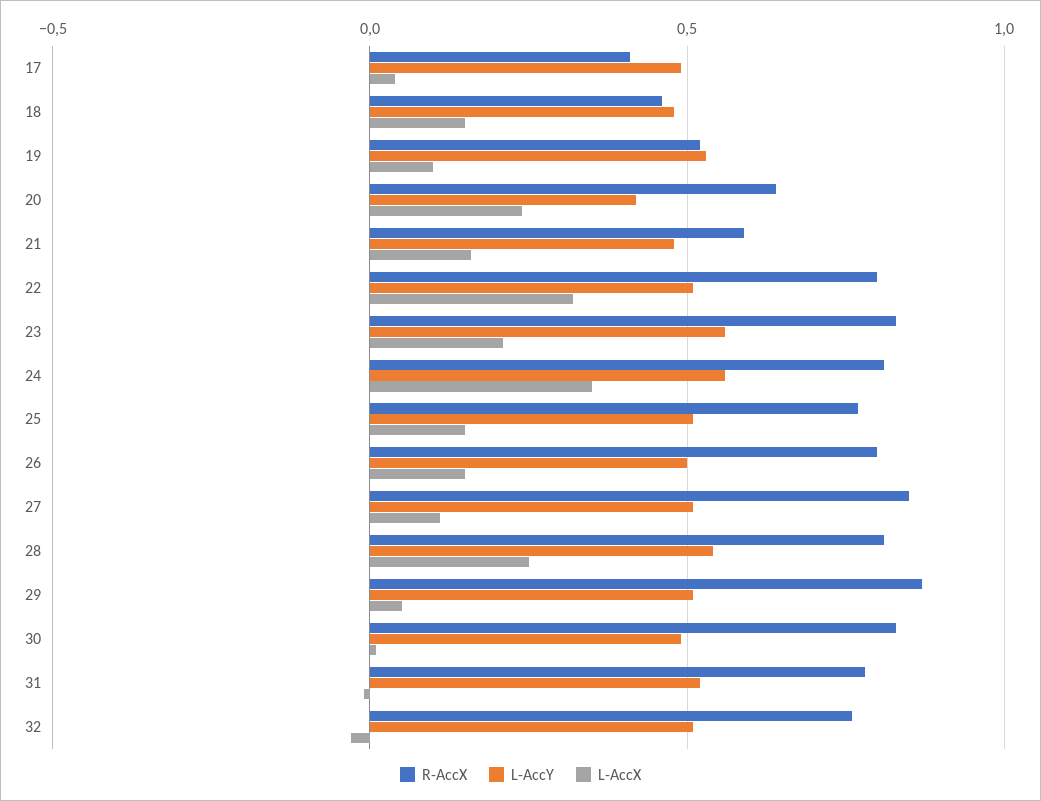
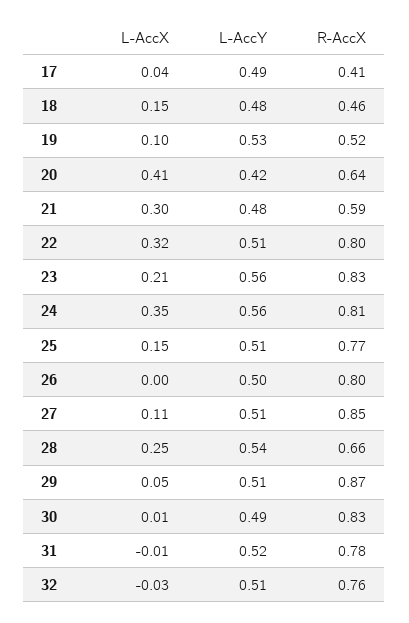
L-AccX, 20: 0.25 -> 0.41
L-AccX, 21: 0.15 -> 0.3
L-AccX, 26: 0.15 -> 0
R-AccX, 28: 0.8 -> 0.66

